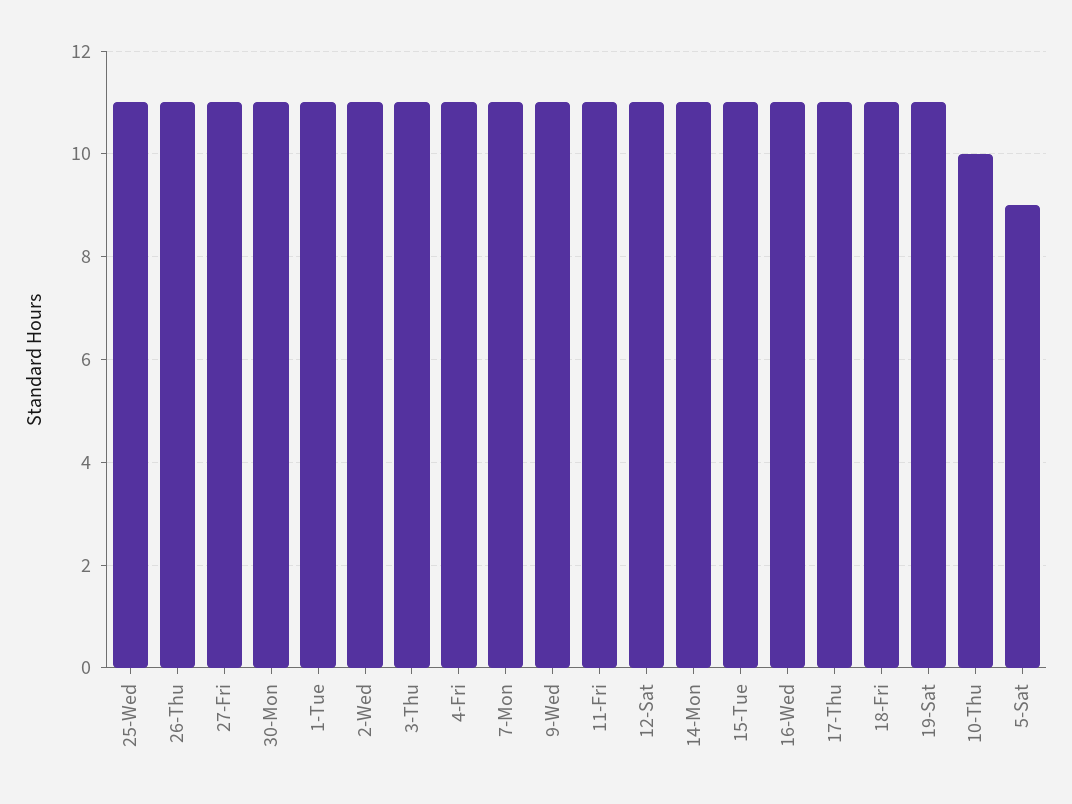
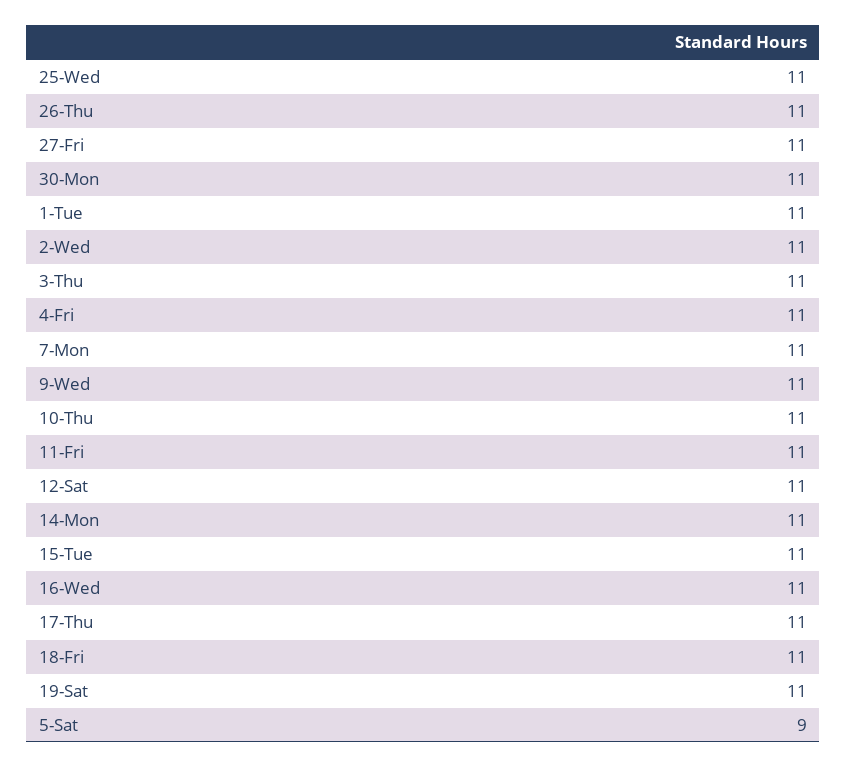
10-Thu: 10 -> 11

